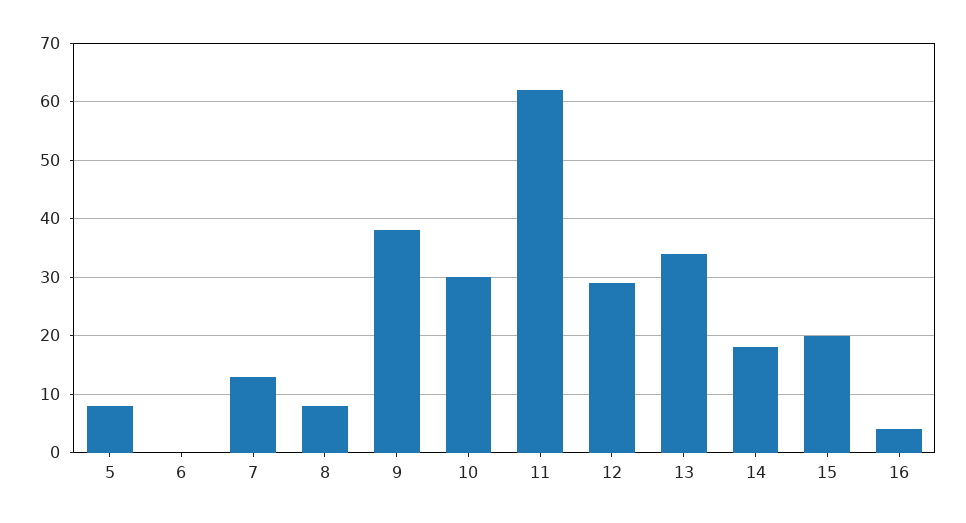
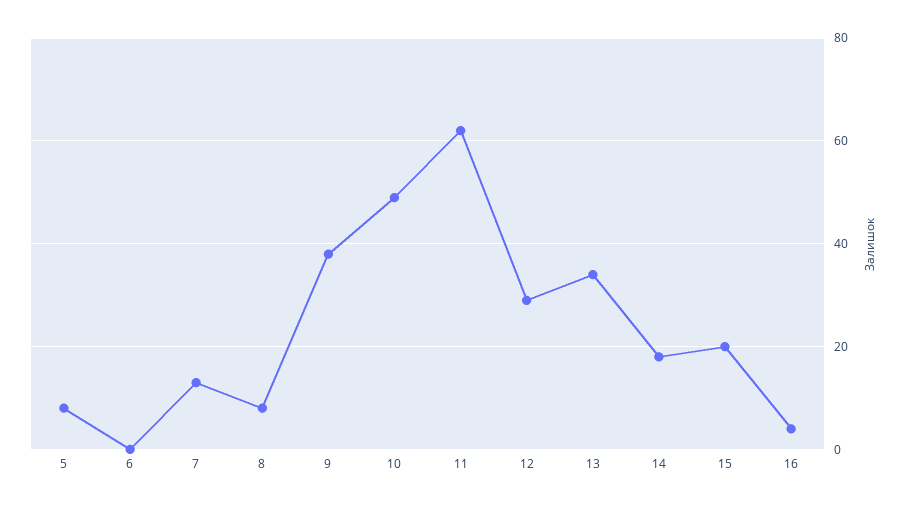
10: 30 -> 50

